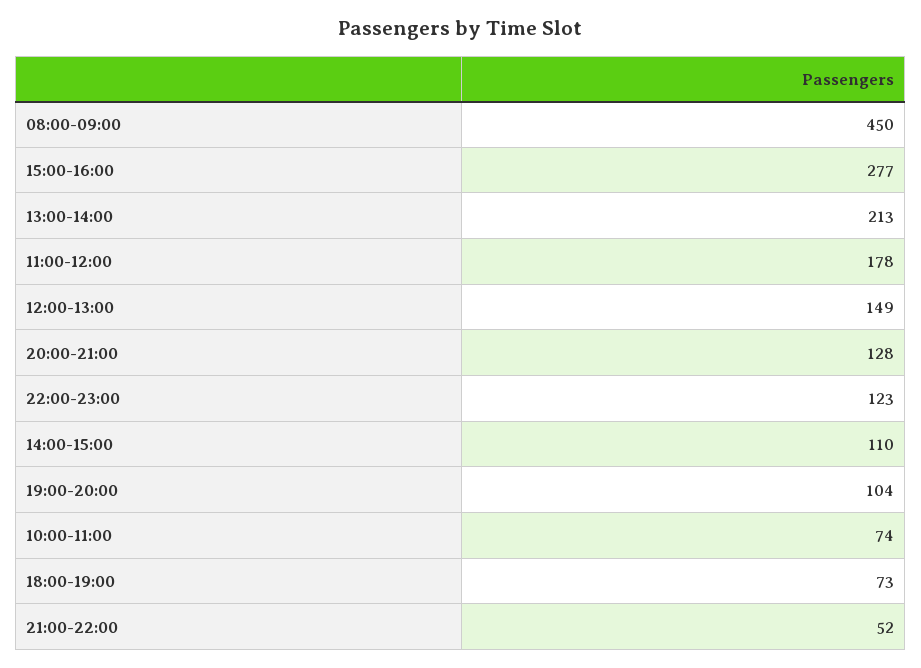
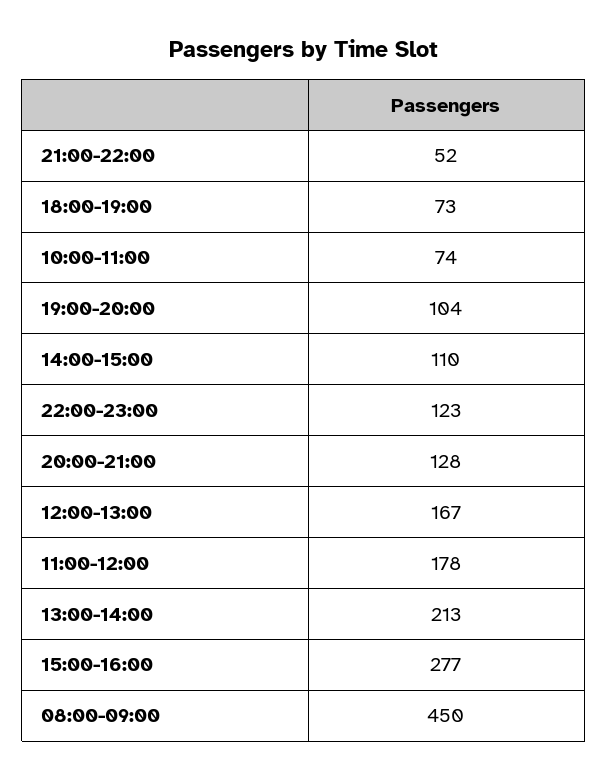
12:00-13:00: 149 -> 167

